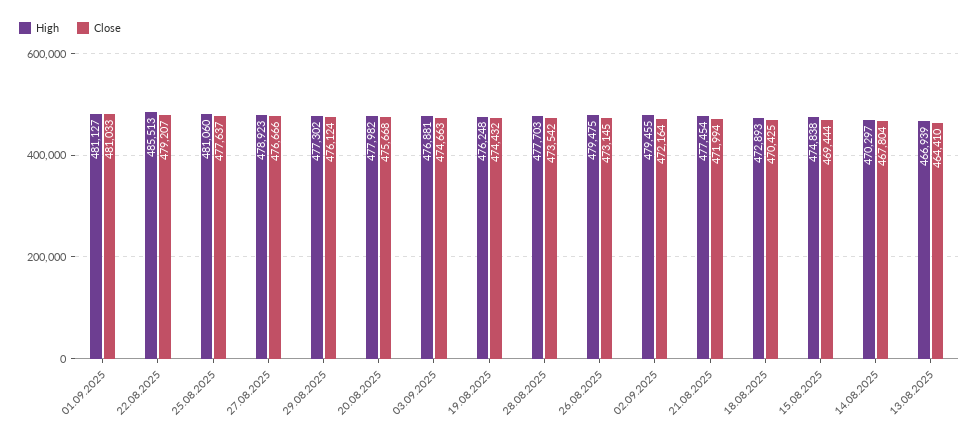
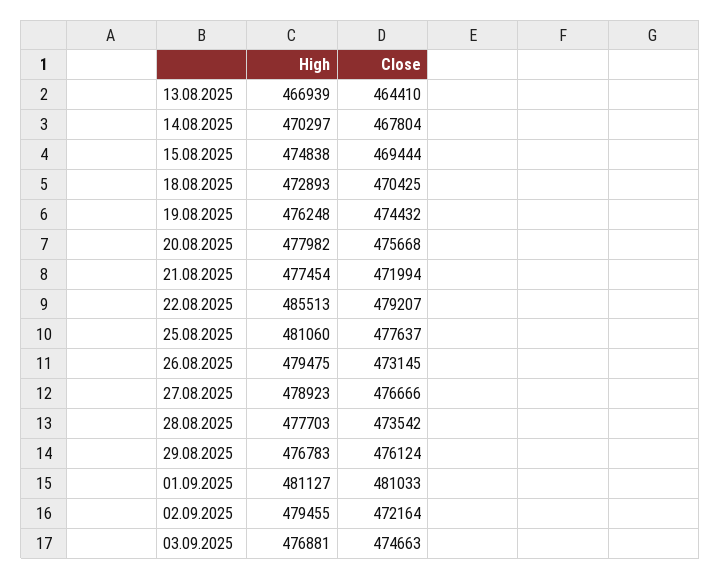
High, 29.08.2025: 477302 -> 476783

